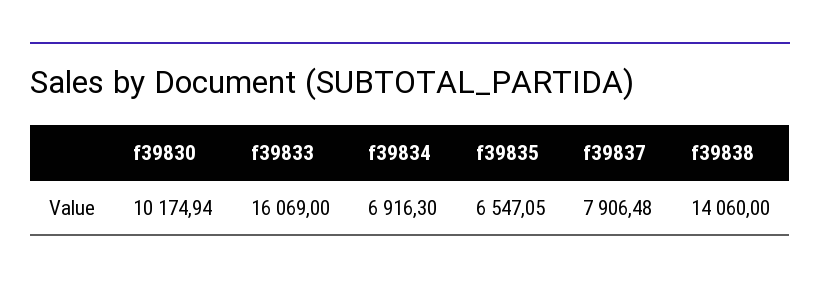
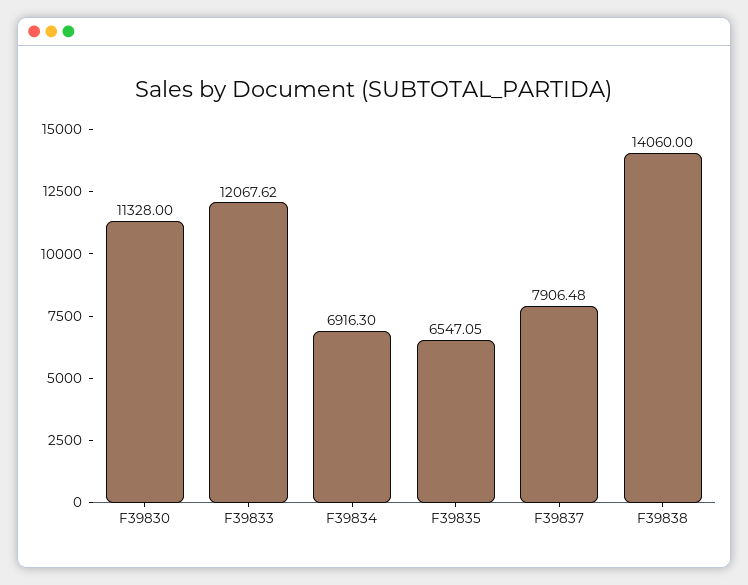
f39830: 10174.94 -> 11328
f39833: 16069 -> 12067.62

